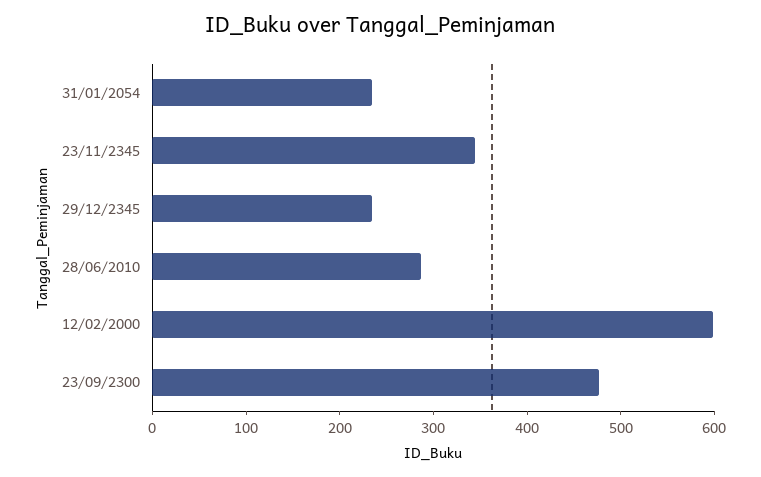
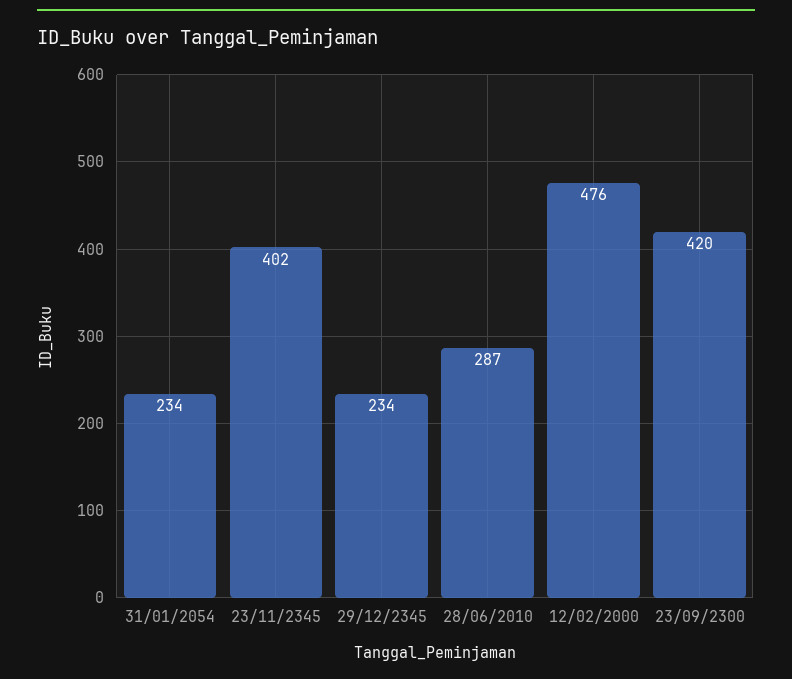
23/11/2345: 340 -> 402
12/02/2000: 600 -> 476
23/09/2300: 480 -> 420

